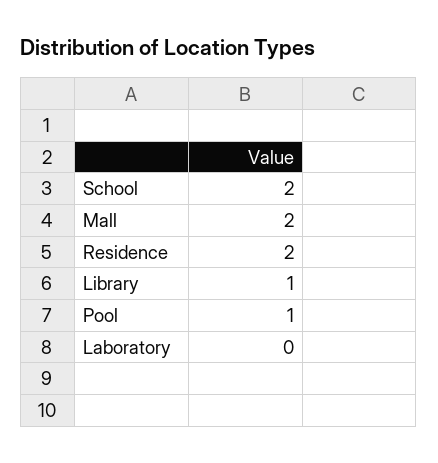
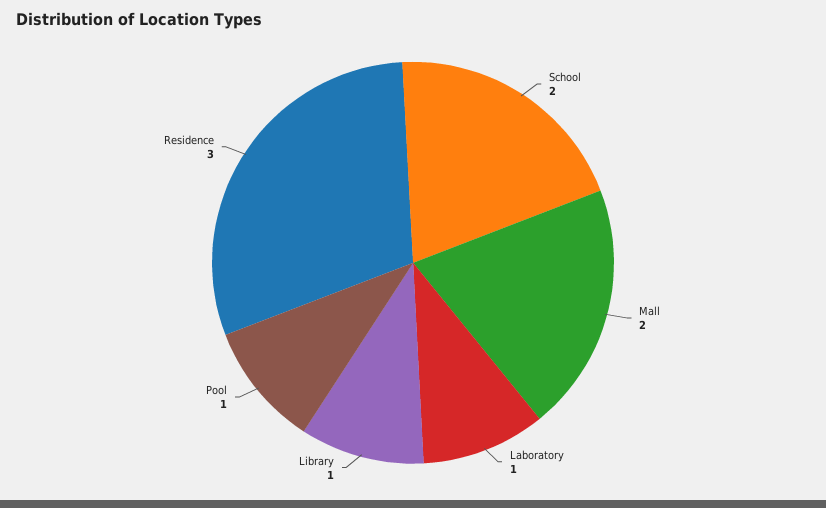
Residence: 2 -> 3
Laboratory: 0 -> 1

